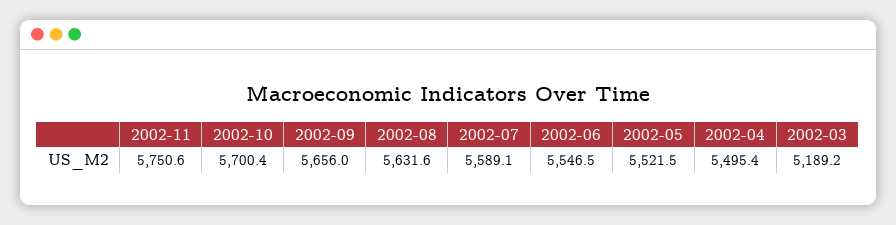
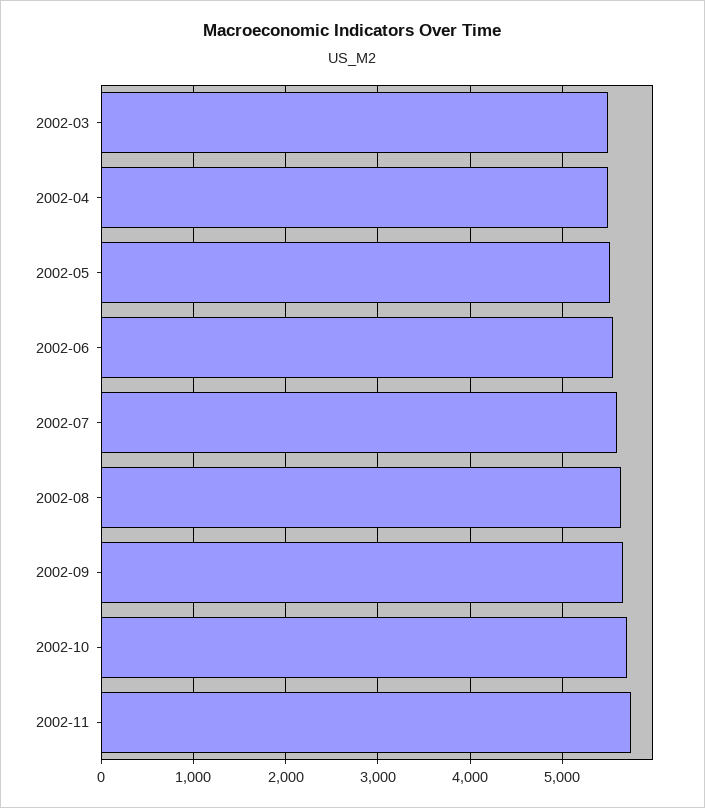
2002-03: 5189.2 -> 5500

